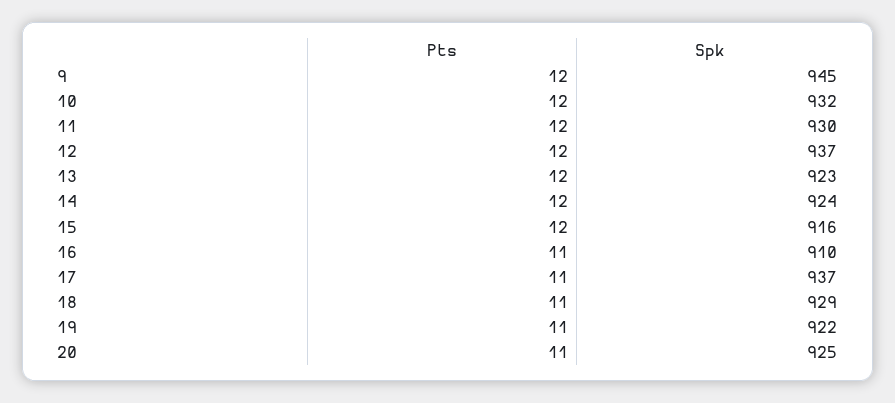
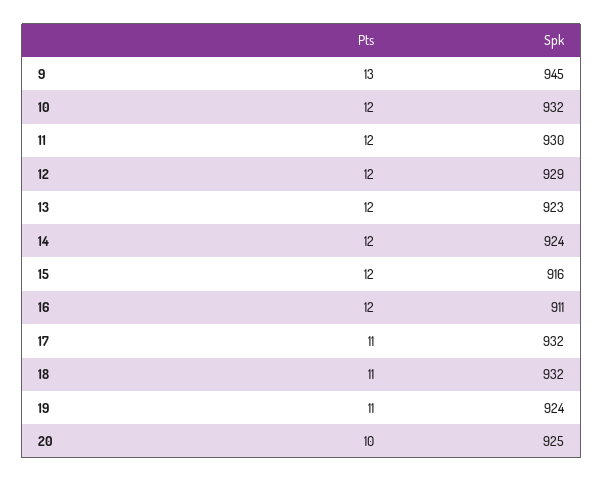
Pts, 9: 12 -> 13
Spk, 12: 937 -> 929
Pts, 16: 11 -> 12
Spk, 16: 910 -> 911
Spk, 17: 937 -> 932
Spk, 18: 929 -> 932
Spk, 19: 922 -> 924
Pts, 20: 11 -> 10

